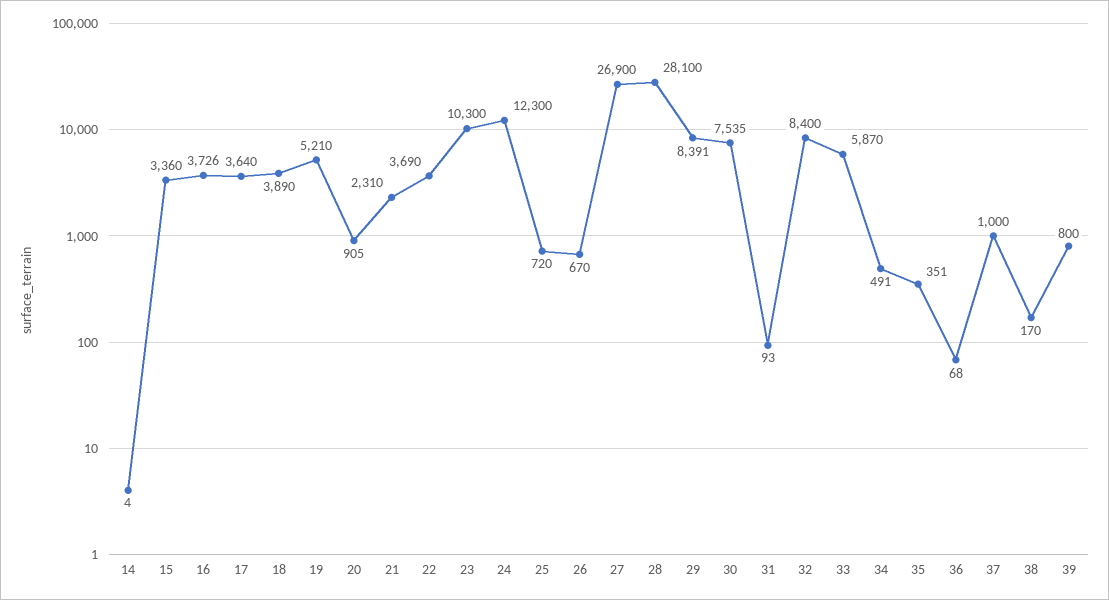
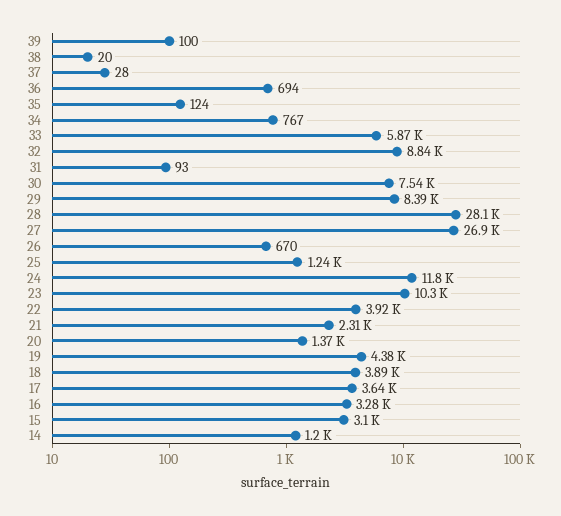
14: 4 -> 1200
15: 3360 -> 3100
16: 3726 -> 3280
19: 5210 -> 4380
20: 905 -> 1370
22: 3690 -> 3920
24: 12300 -> 11800
25: 720 -> 1240
32: 8400 -> 8840
34: 491 -> 767
35: 351 -> 124
36: 68 -> 694
37: 1000 -> 28
38: 170 -> 20
39: 800 -> 100

